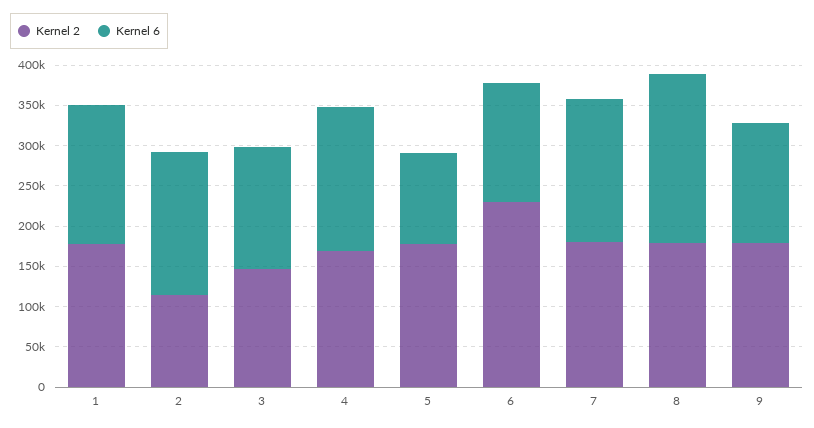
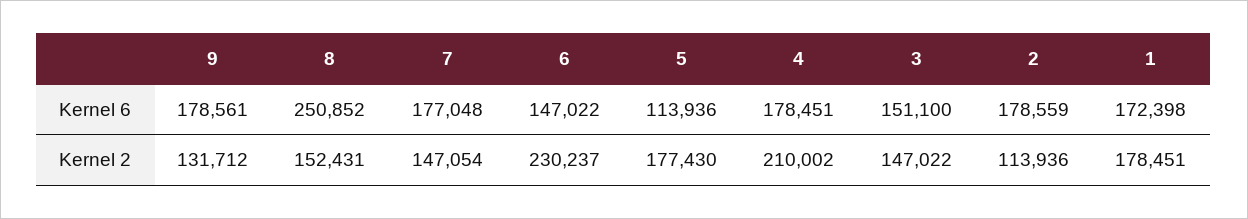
Kernel 2, 4: 170000 -> 210002
Kernel 2, 7: 180000 -> 147054
Kernel 2, 8: 180000 -> 152431
Kernel 6, 8: 210000 -> 250852
Kernel 2, 9: 180000 -> 131712
Kernel 6, 9: 150000 -> 178561

